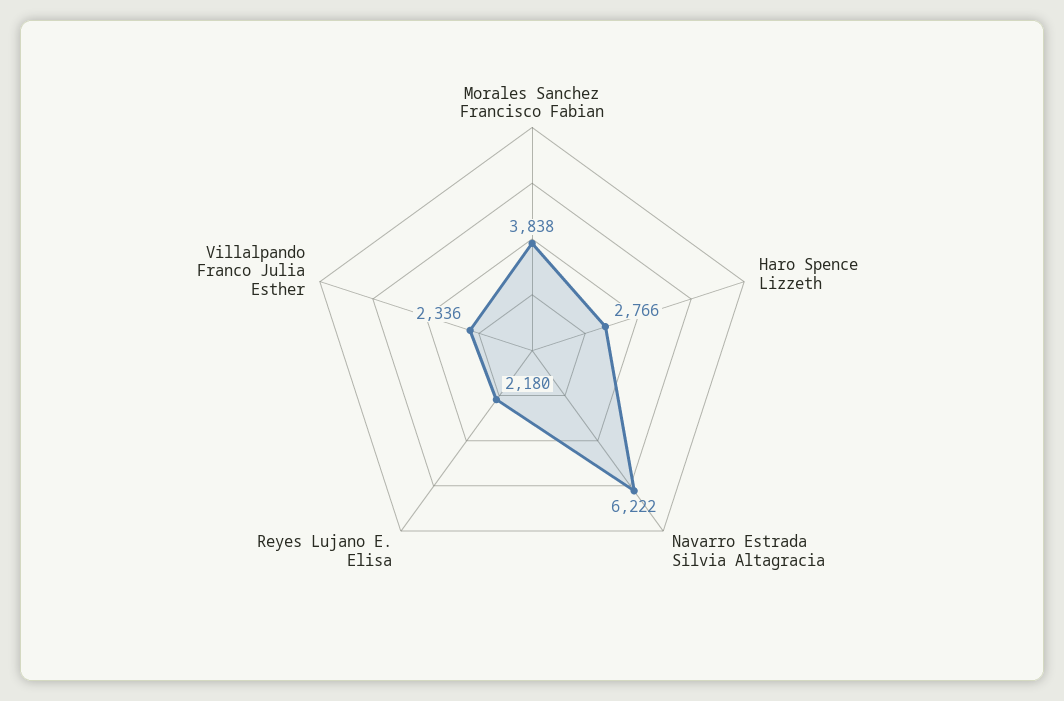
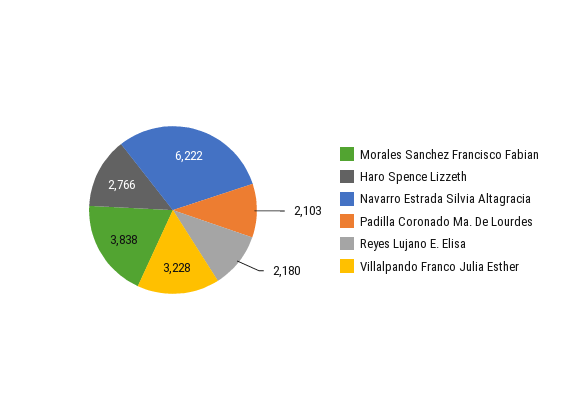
Villalpando Franco Julia Esther: 2336 -> 3228
Padilla Coronado Ma. De Lourdes: none -> 2103

